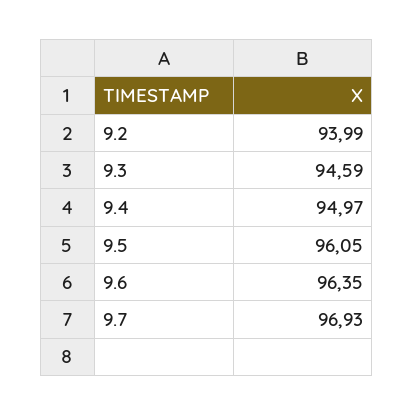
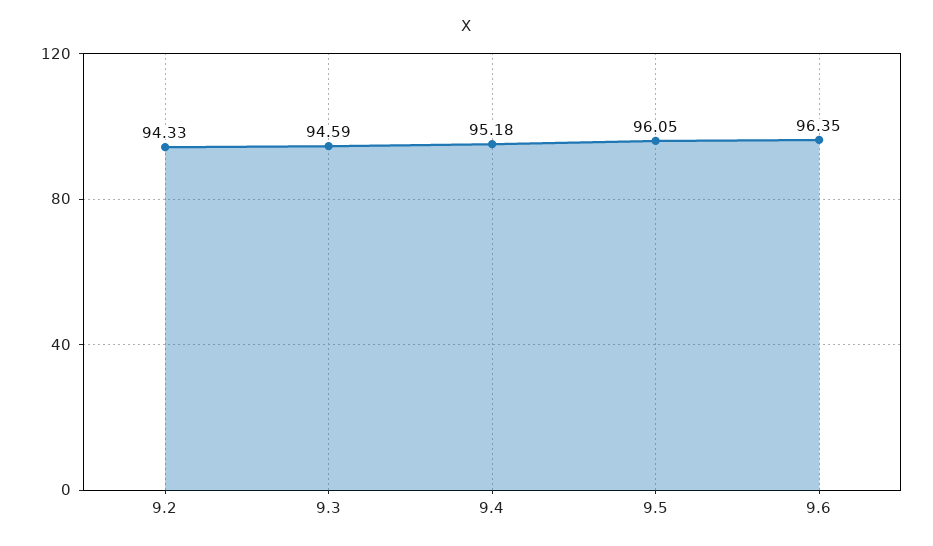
9.2: 93.99 -> 94.33
9.4: 94.97 -> 95.18
9.7: 96.93 -> none

